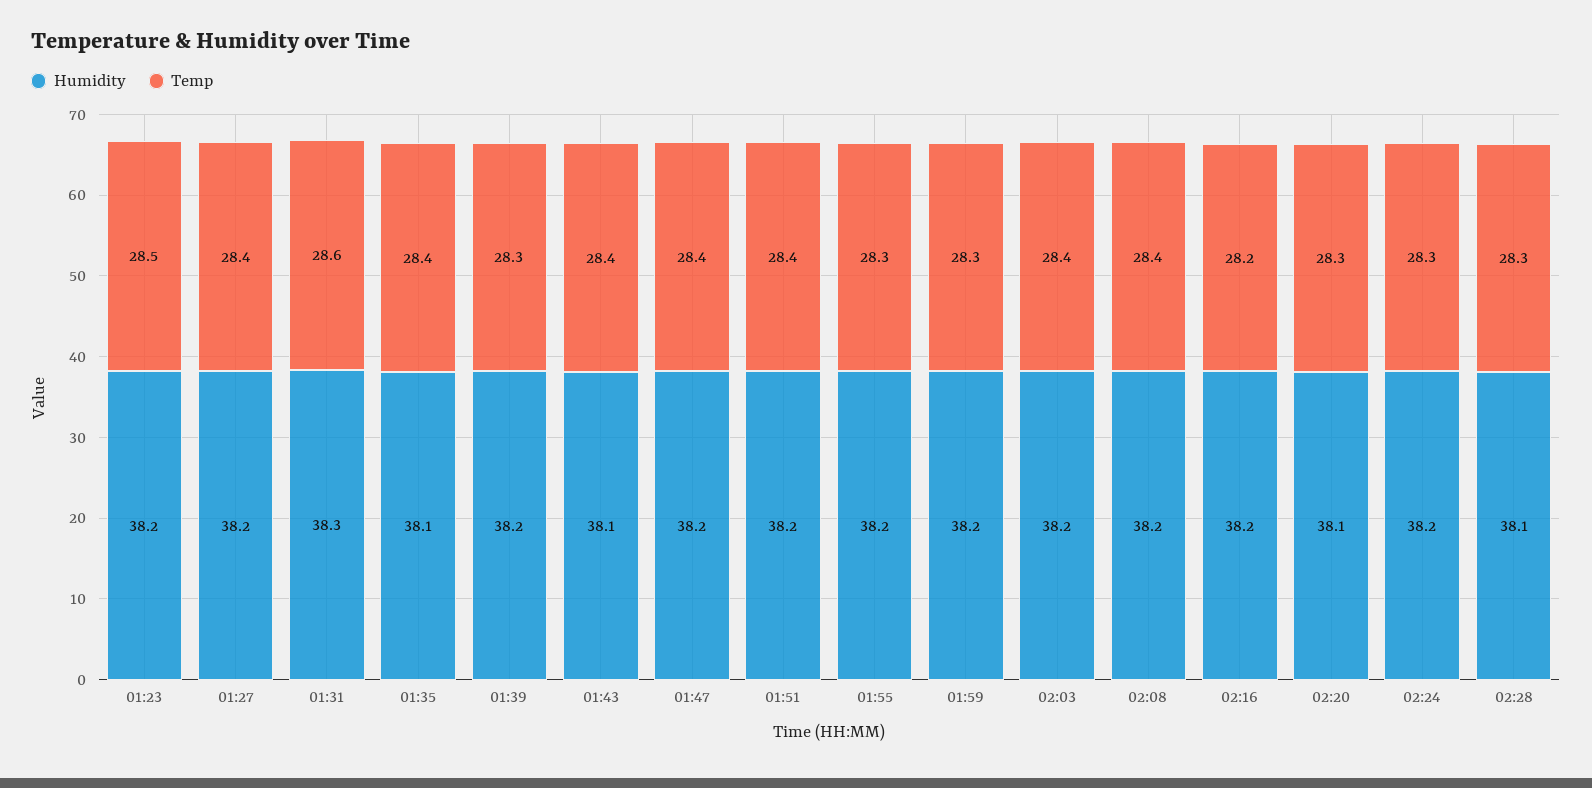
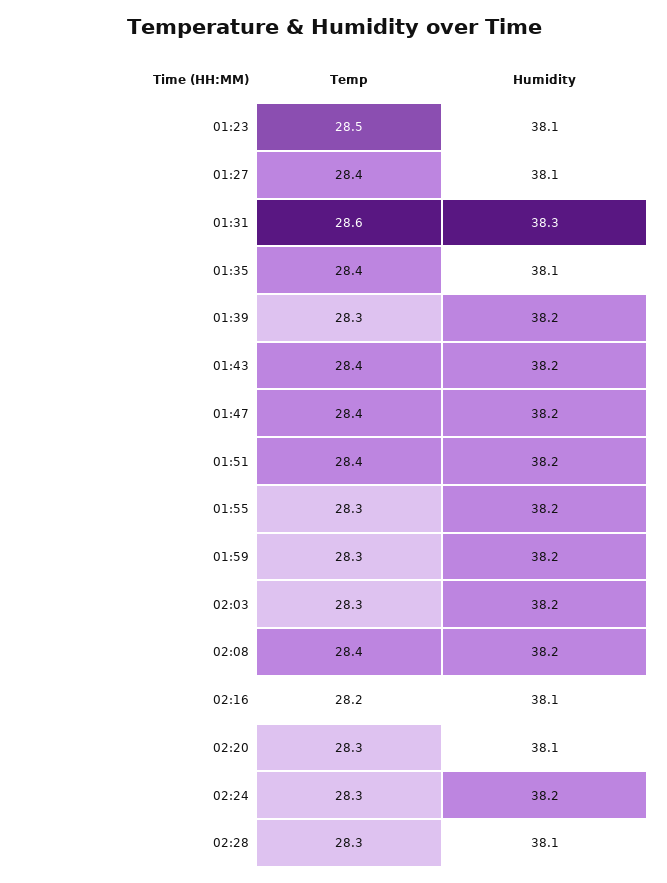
Humidity, 01:23: 38.2 -> 38.1
Humidity, 01:27: 38.2 -> 38.1
Humidity, 01:43: 38.1 -> 38.2
Temp, 02:03: 28.4 -> 28.3
Humidity, 02:16: 38.2 -> 38.1

